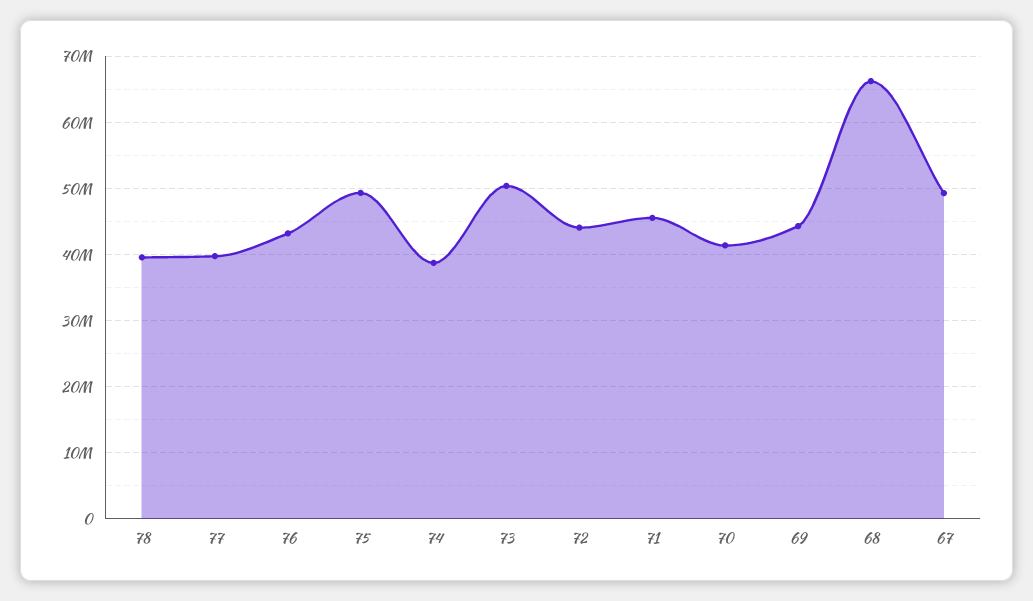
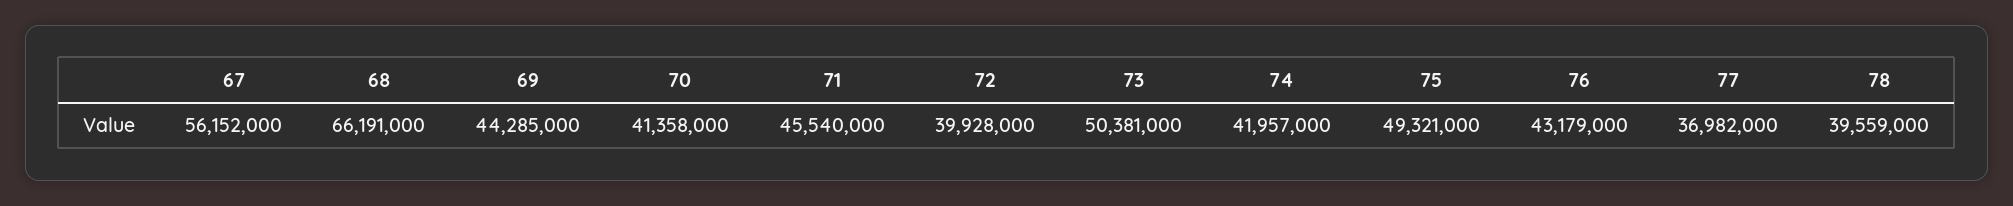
77: 40000000 -> 36982000
74: 39000000 -> 41957000
72: 44000000 -> 39928000
67: 49000000 -> 56152000

